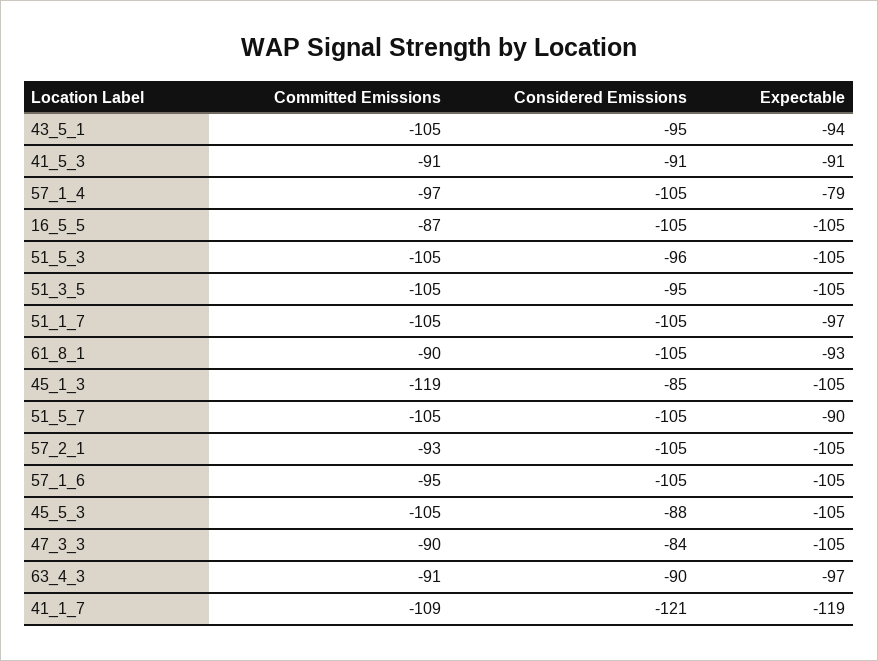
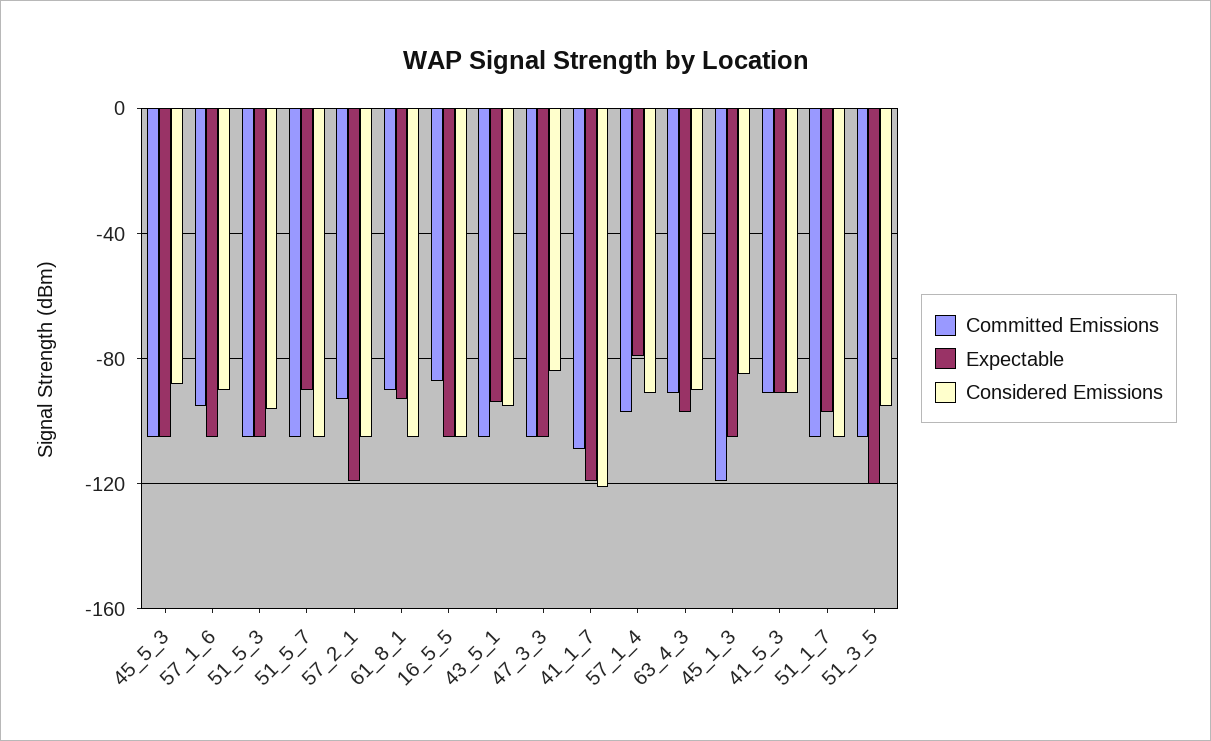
Considered Emissions, 57_1_4: -105 -> -90
Expectable, 51_3_5: -105 -> -120
Expectable, 57_2_1: -105 -> -120
Considered Emissions, 57_1_6: -105 -> -90
Committed Emissions, 47_3_3: -90 -> -105

